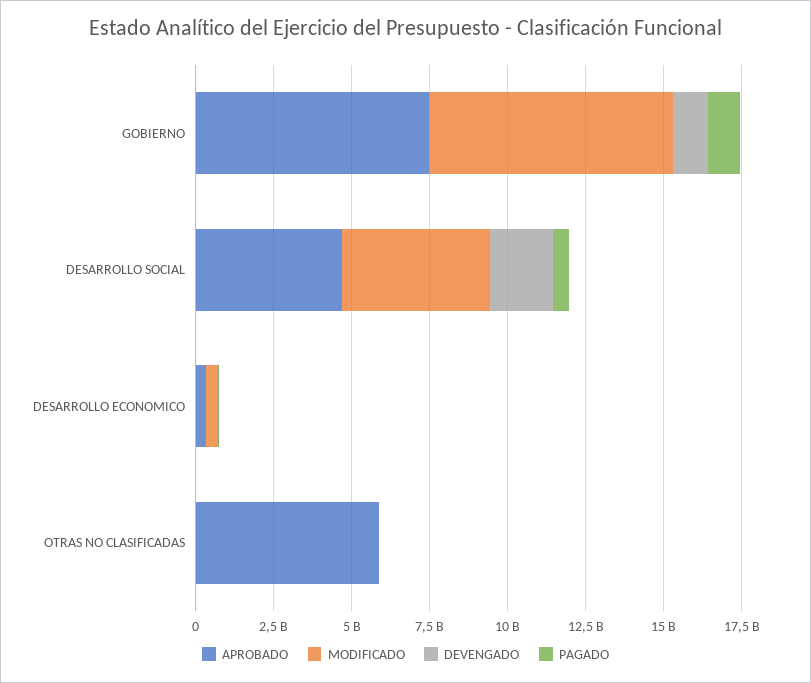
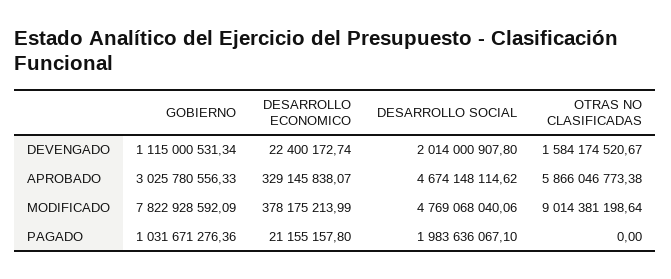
APROBADO, GOBIERNO: 7500000000 -> 3025780556.33
PAGADO, DESARROLLO SOCIAL: 500000000 -> 1983636067.1
MODIFICADO, OTRAS NO CLASIFICADAS: 0 -> 9014381198.64
DEVENGADO, OTRAS NO CLASIFICADAS: 0 -> 1584174520.67

